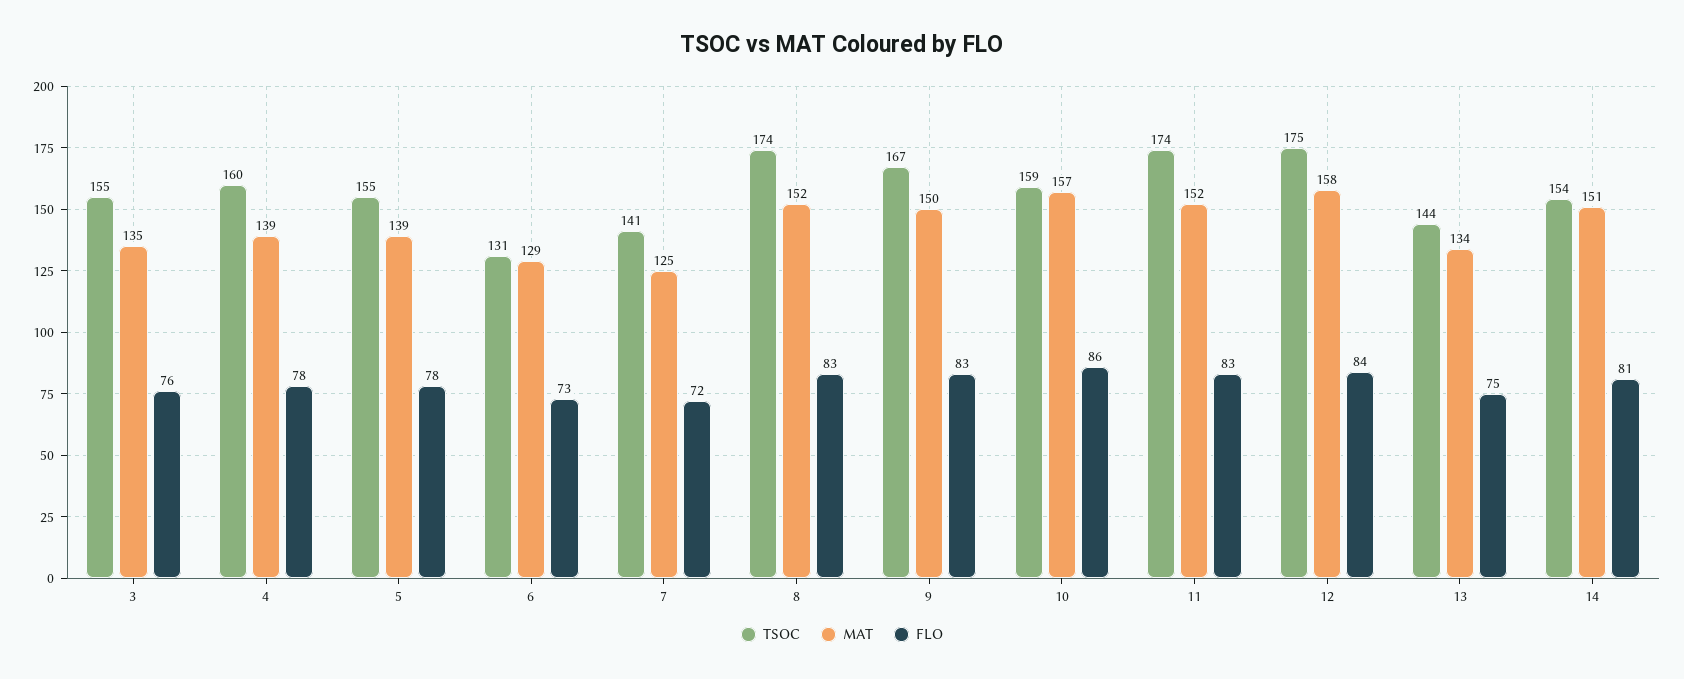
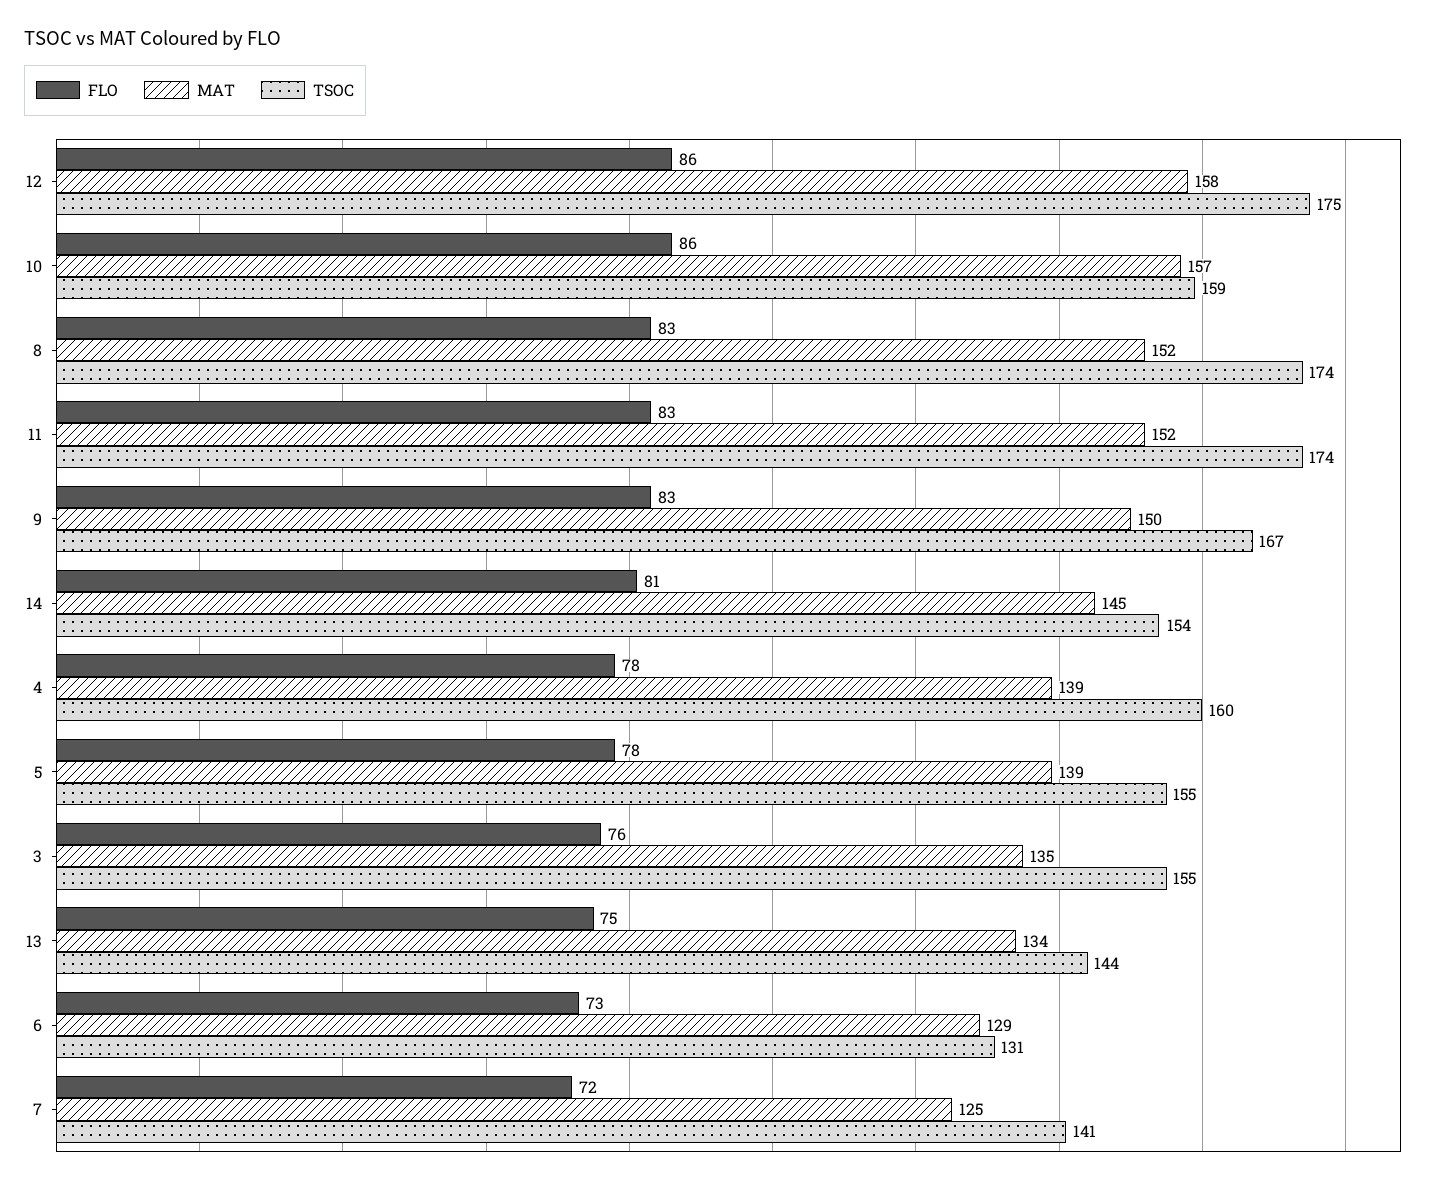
FLO, 12: 84 -> 86
MAT, 14: 151 -> 145

